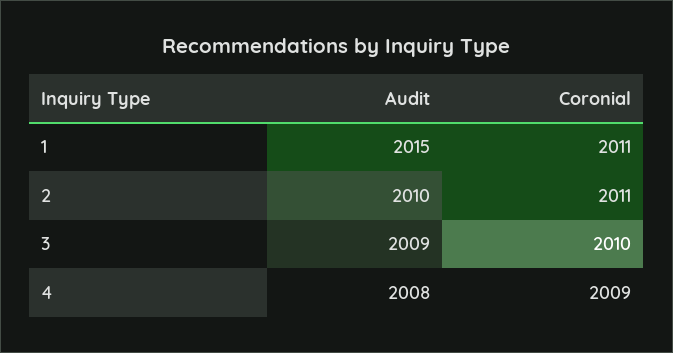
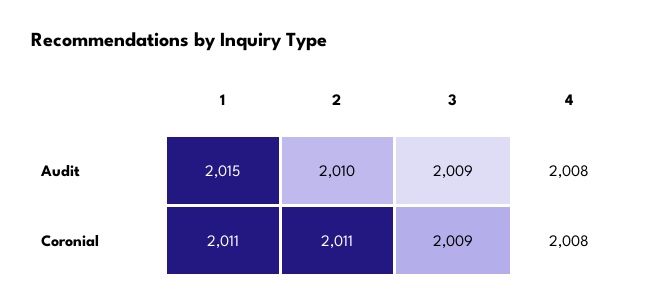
Coronial, 3: 2010 -> 2009
Coronial, 4: 2009 -> 2008

